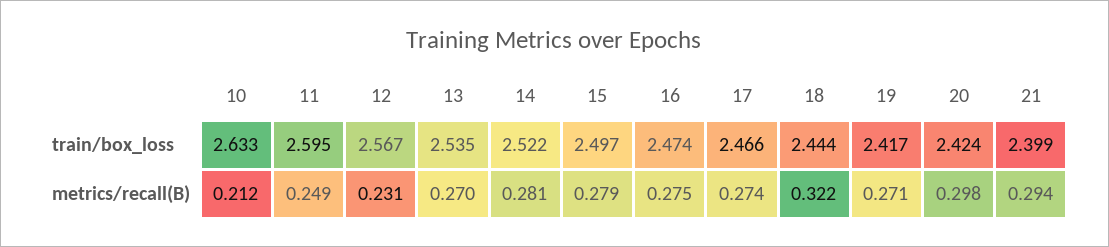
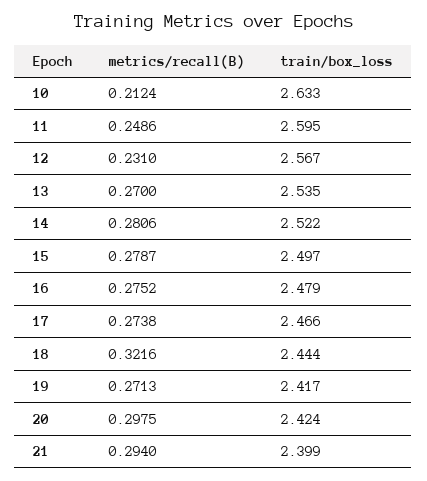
16, train/box_loss: 2.474 -> 2.479

